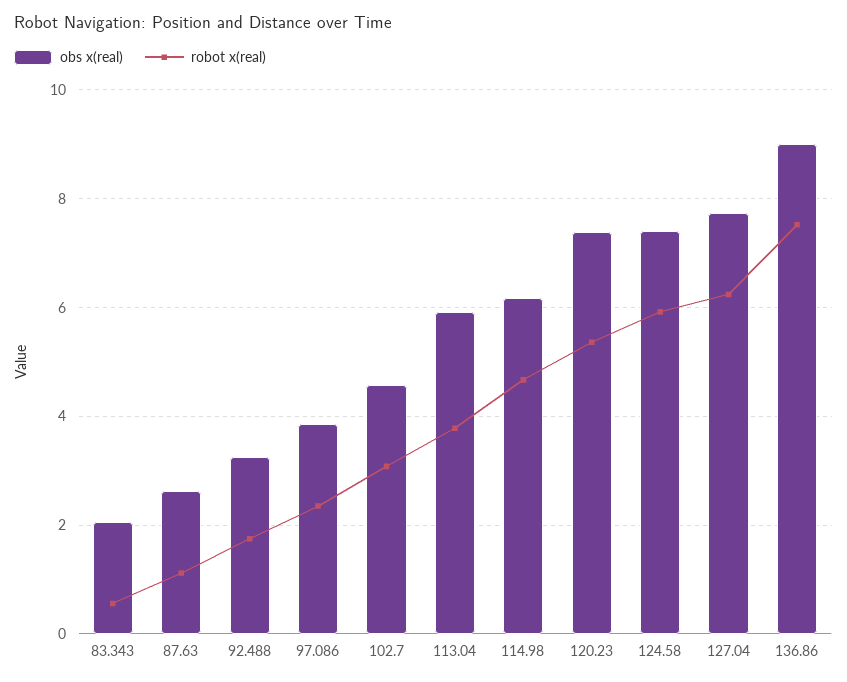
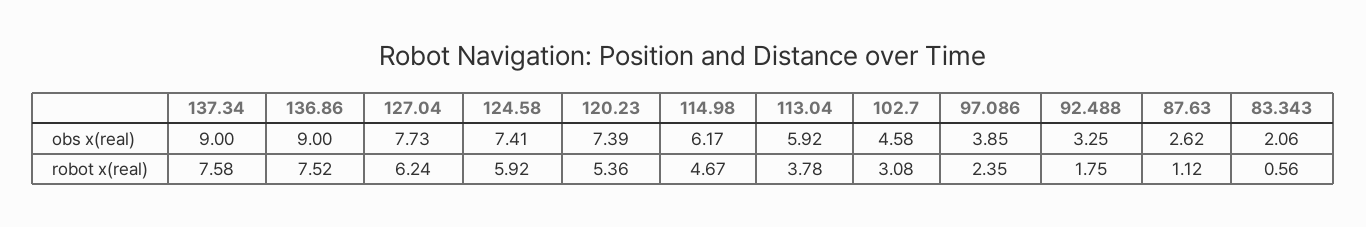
obs x(real), 137.34: none -> 9
robot x(real), 137.34: none -> 7.58

